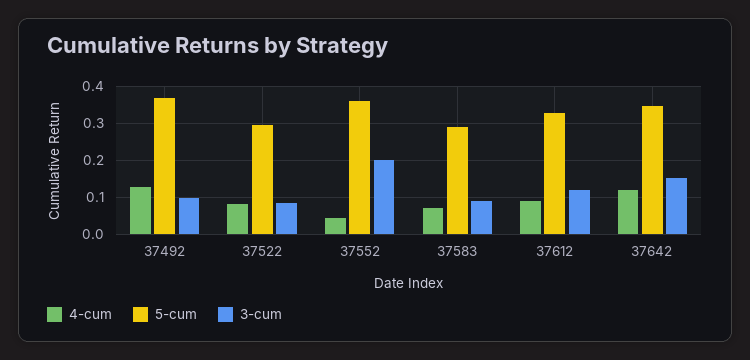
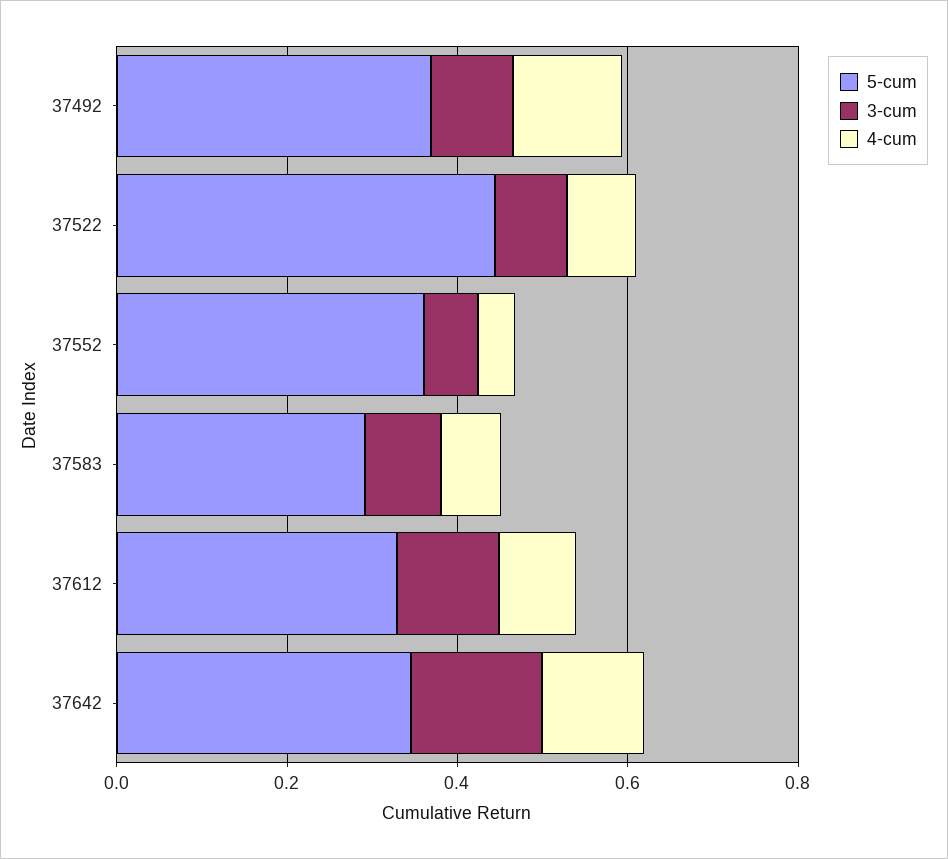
5-cum, 37522: 0.3 -> 0.45
3-cum, 37552: 0.2 -> 0.05

